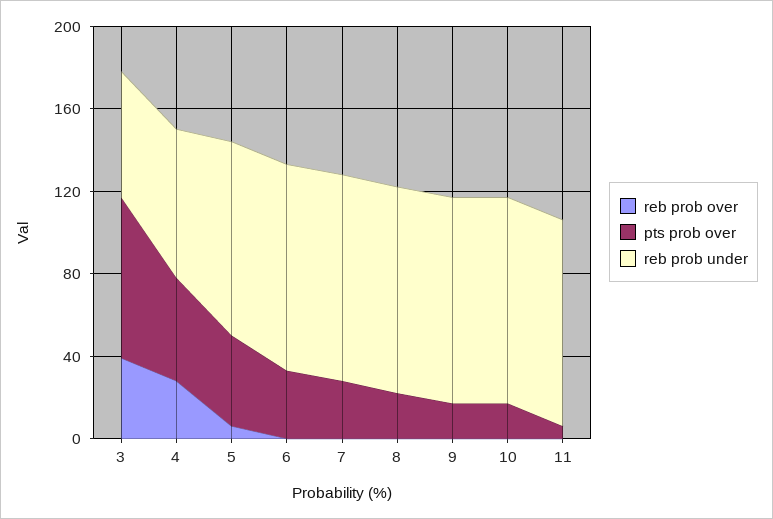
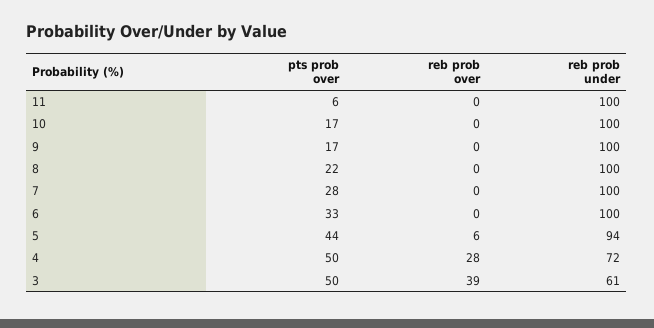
pts prob over, 3: 80 -> 50

